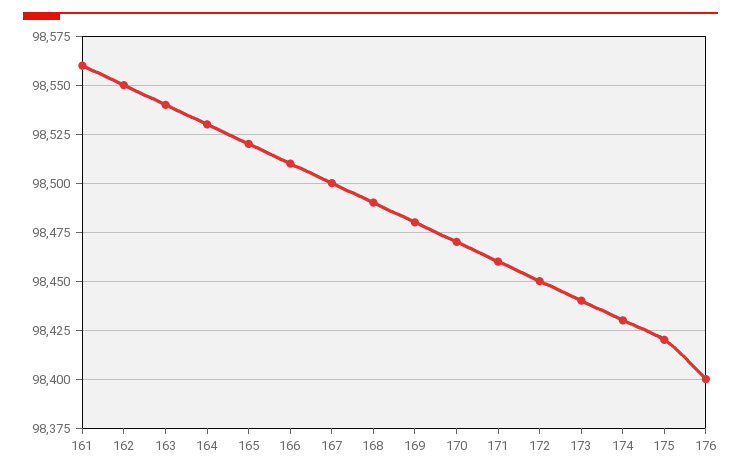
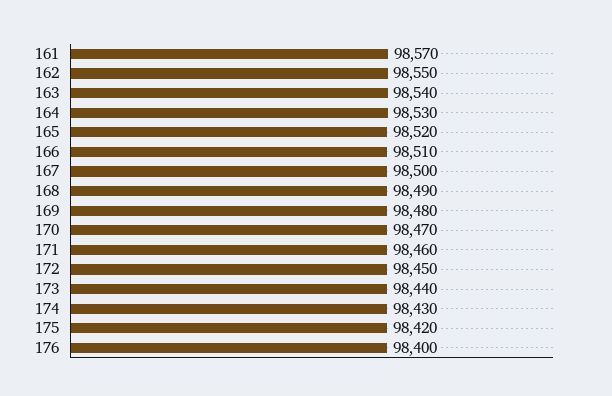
161: 98560 -> 98570

